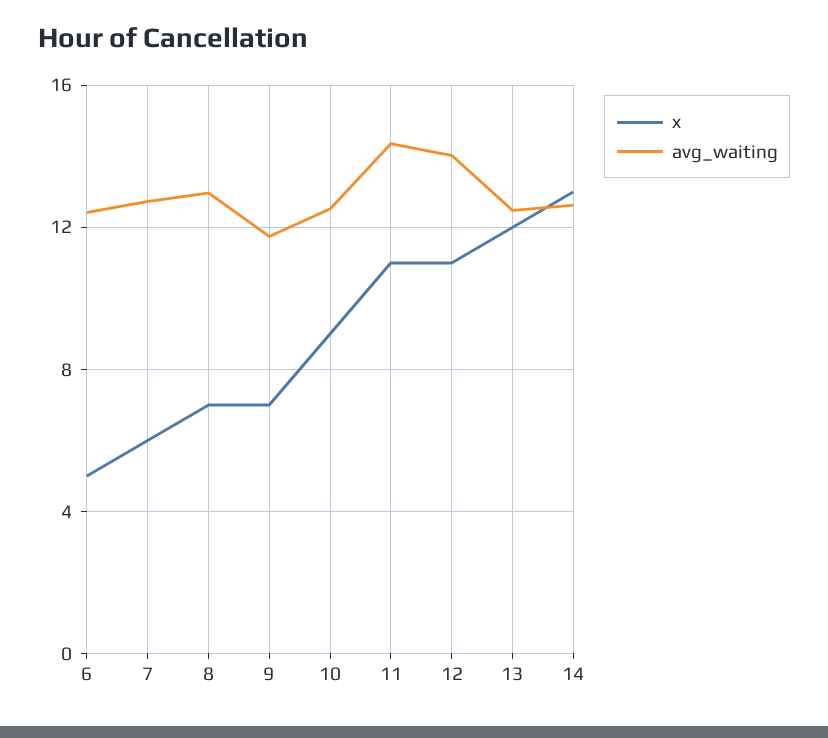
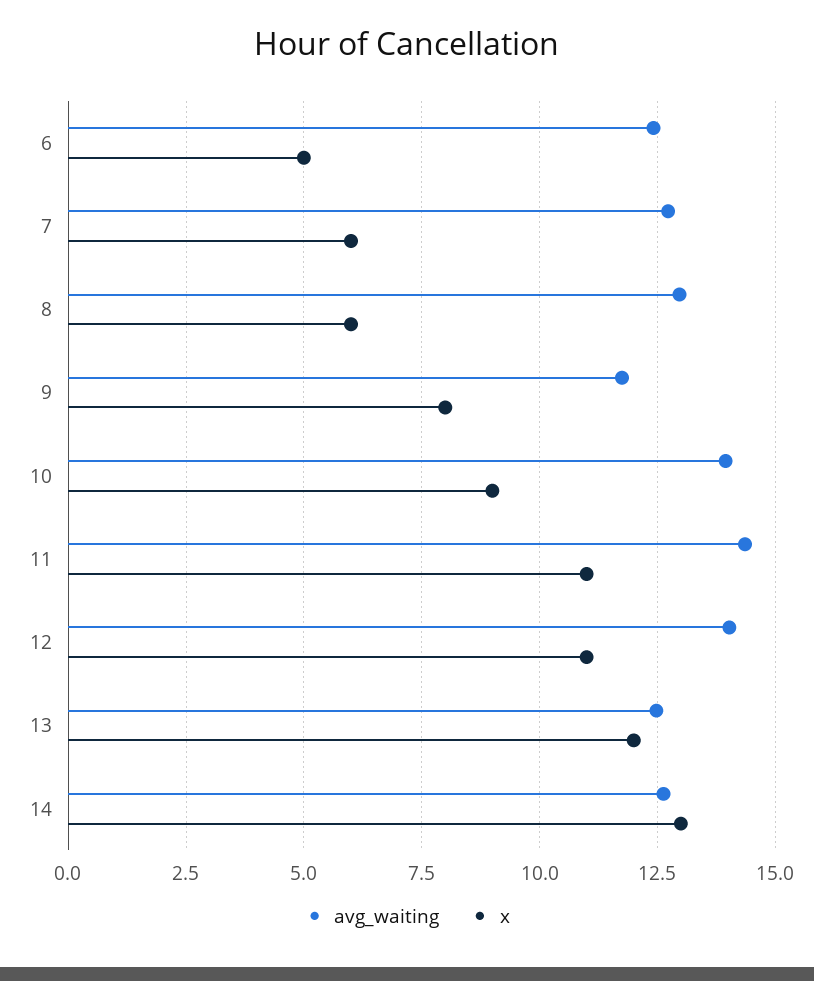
x, 8: 7 -> 6
x, 9: 7 -> 8
avg_waiting, 10: 12.5 -> 14

